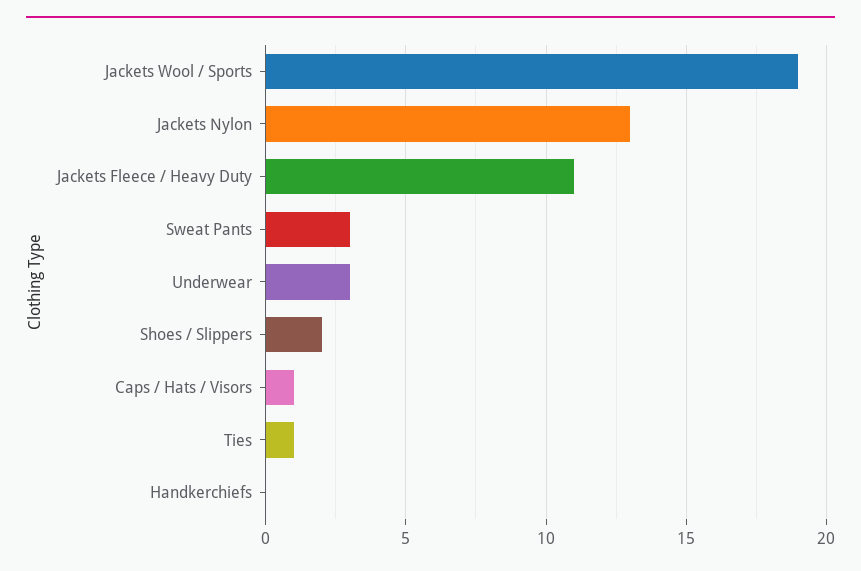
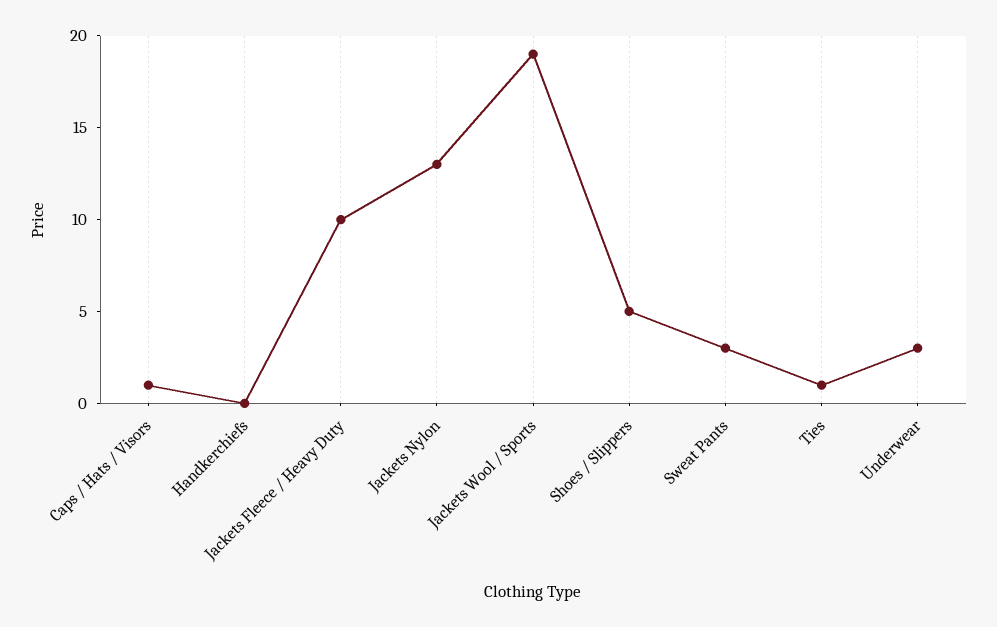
Jackets Fleece / Heavy Duty: 11 -> 10
Shoes / Slippers: 2 -> 5

